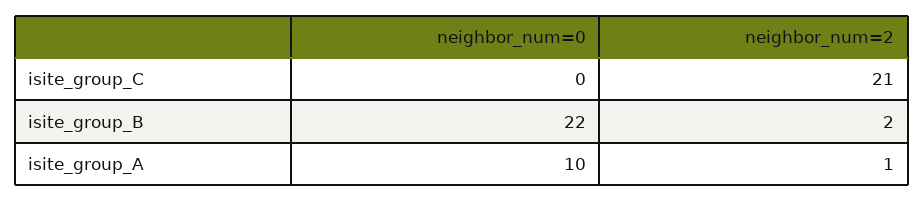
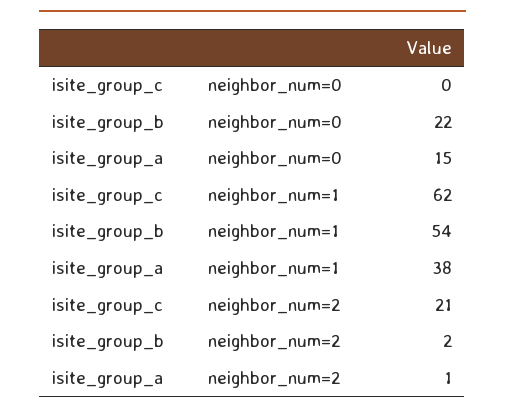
neighbor_num=0, isite_group_A: 10 -> 15
neighbor_num=1, isite_group_C: none -> 62
neighbor_num=1, isite_group_B: none -> 54
neighbor_num=1, isite_group_A: none -> 38

